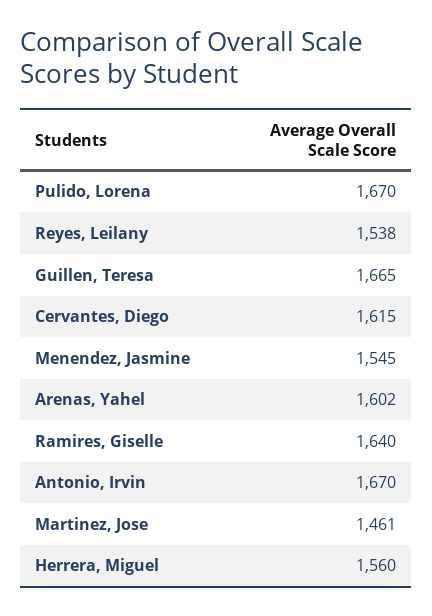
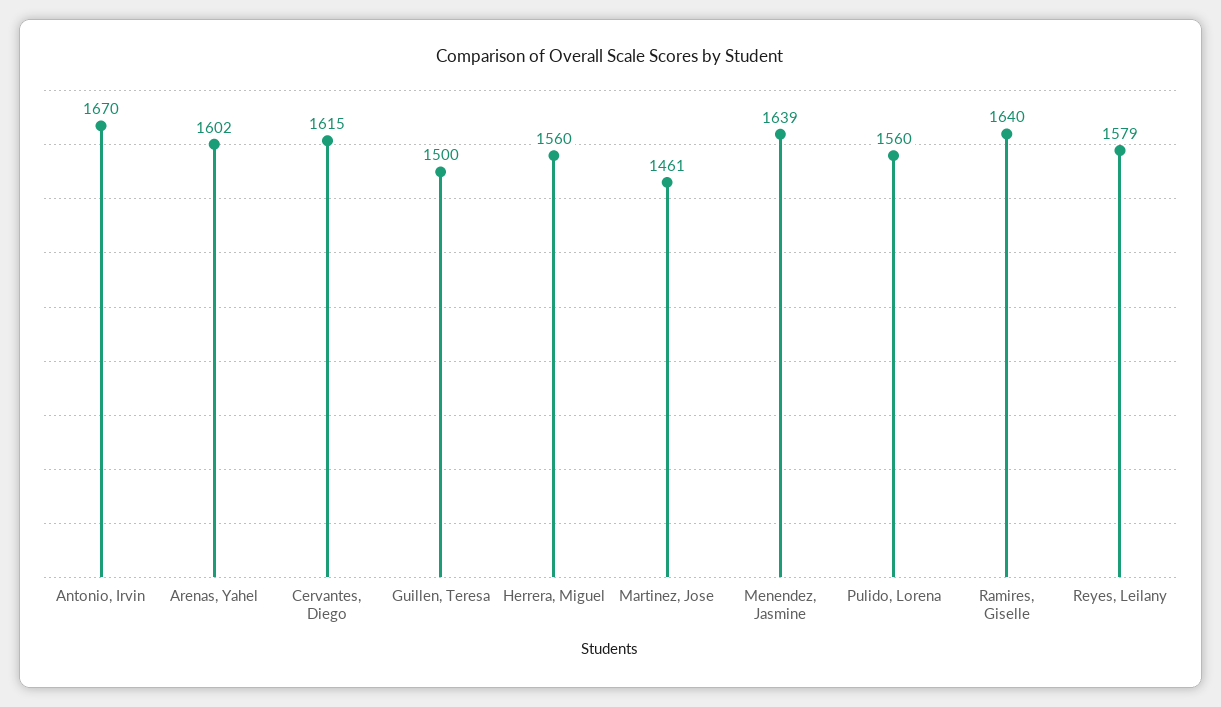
Pulido, Lorena: 1670 -> 1560
Reyes, Leilany: 1538 -> 1579
Guillen, Teresa: 1665 -> 1500
Menendez, Jasmine: 1545 -> 1639

